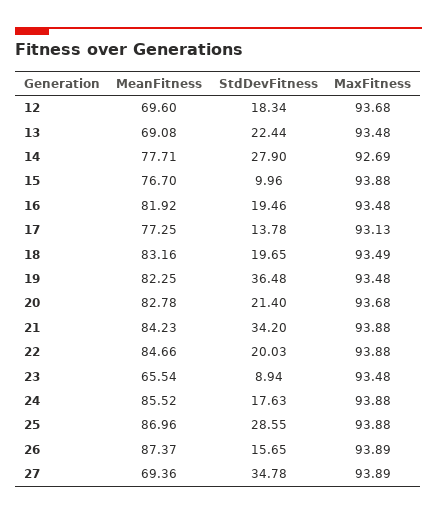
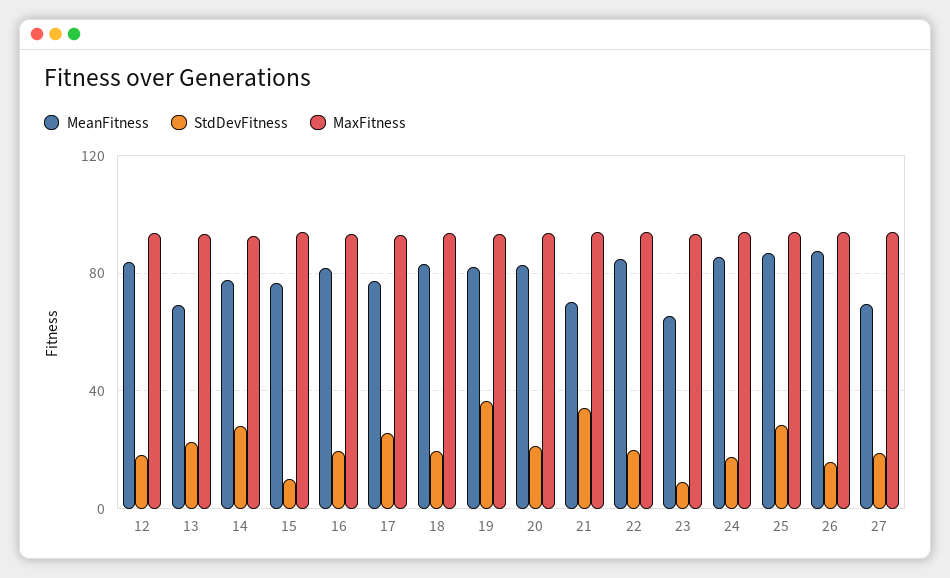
MeanFitness, 12: 69.6 -> 85
StdDevFitness, 17: 13.78 -> 25
MeanFitness, 21: 84.23 -> 70
StdDevFitness, 27: 34.78 -> 20

